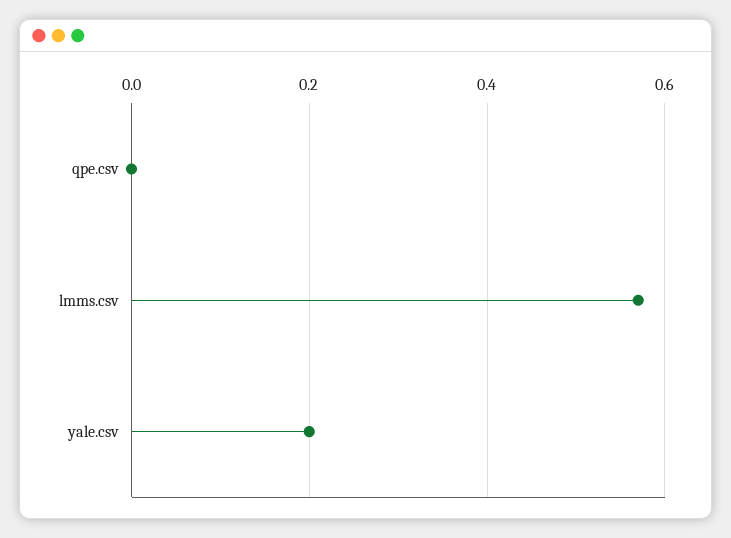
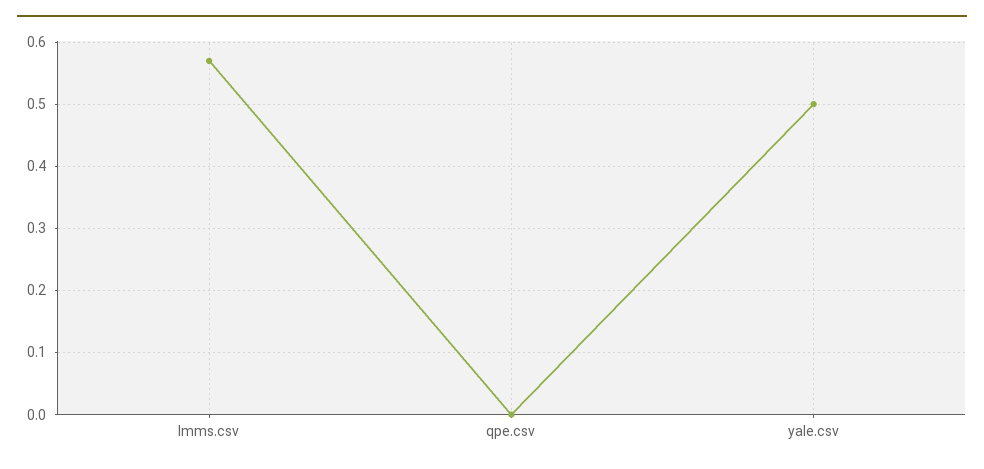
yale.csv: 0.2 -> 0.5

